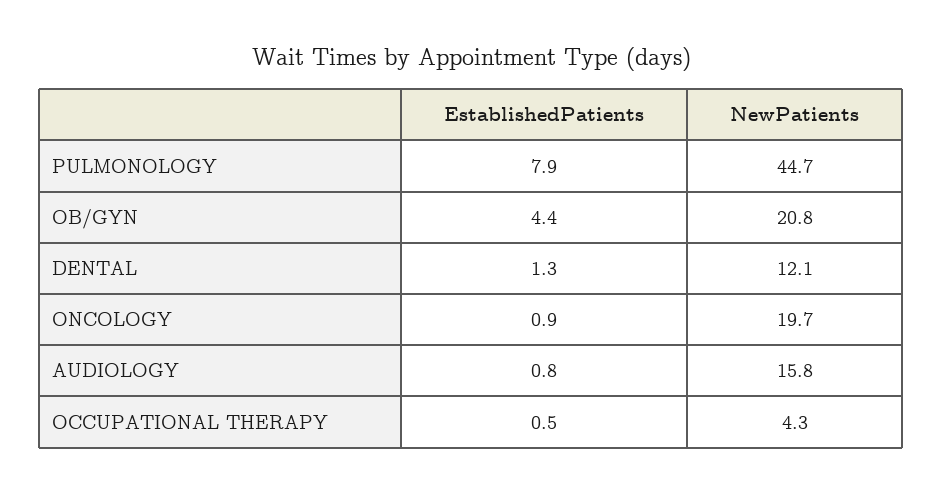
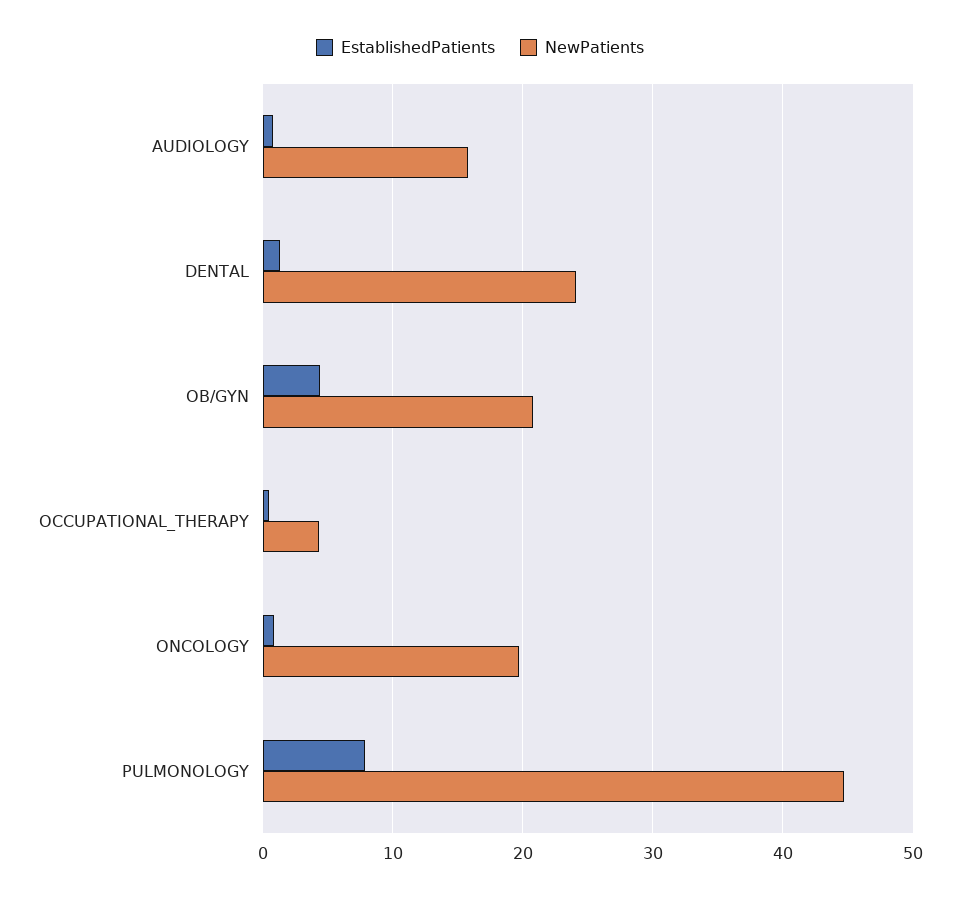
NewPatients, DENTAL: 12.1 -> 24

